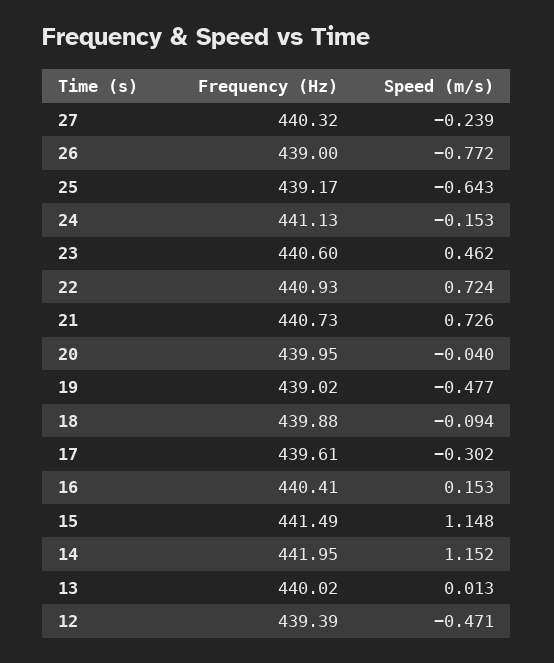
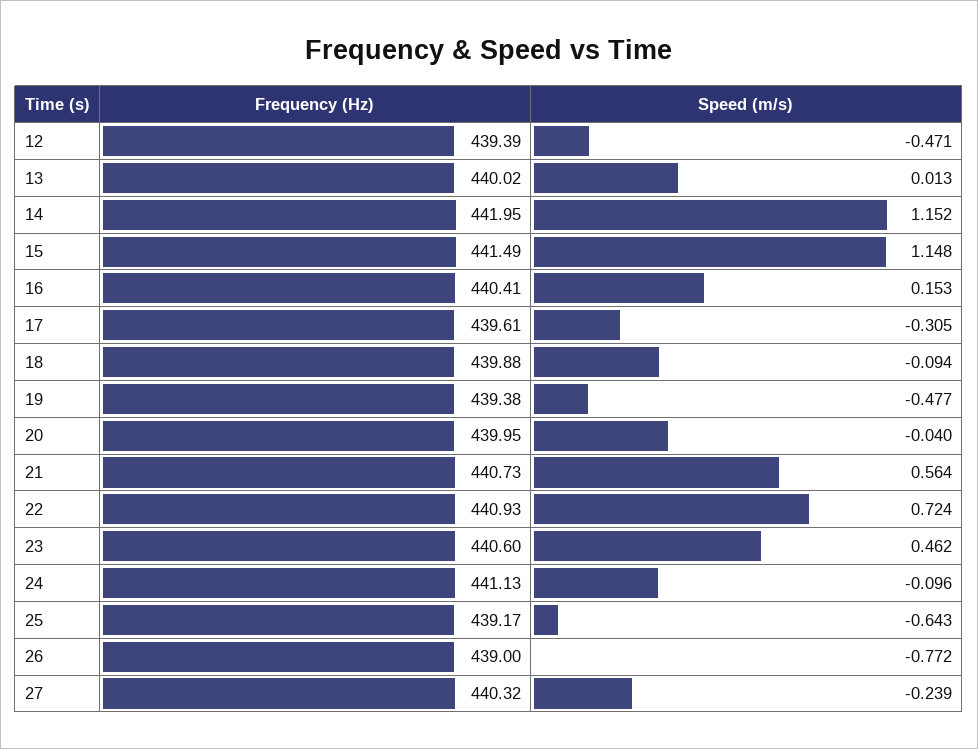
Speed (m/s), 24: -0.153 -> -0.096
Speed (m/s), 21: 0.726 -> 0.564
Frequency (Hz), 19: 439.02 -> 439.38
Speed (m/s), 17: -0.302 -> -0.305

